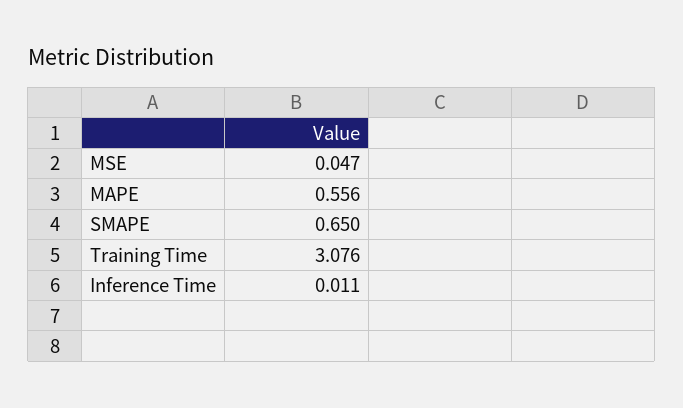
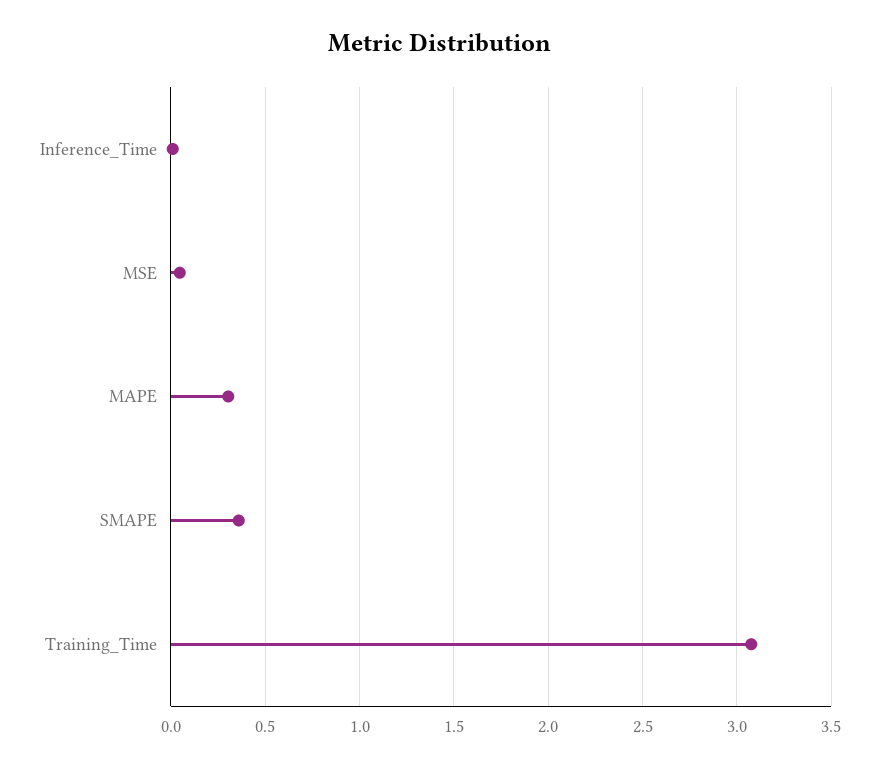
MAPE: 0.556 -> 0.3
SMAPE: 0.65 -> 0.35

